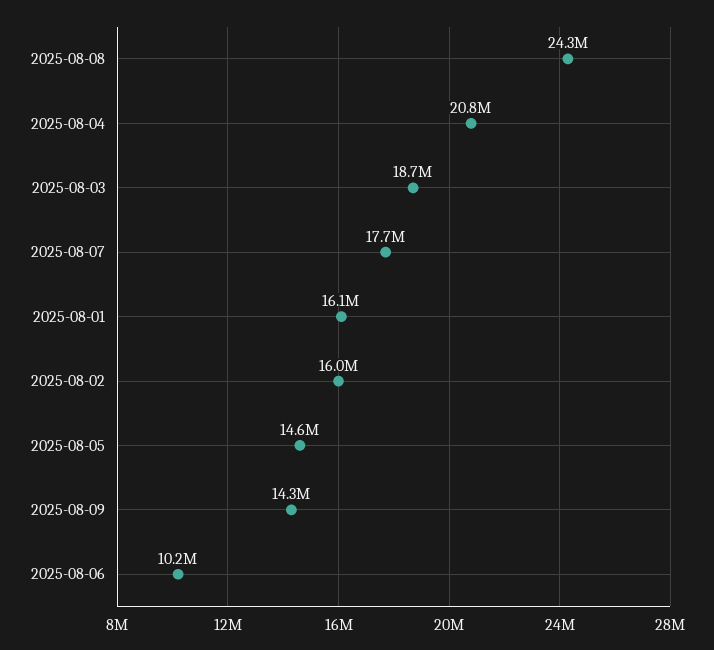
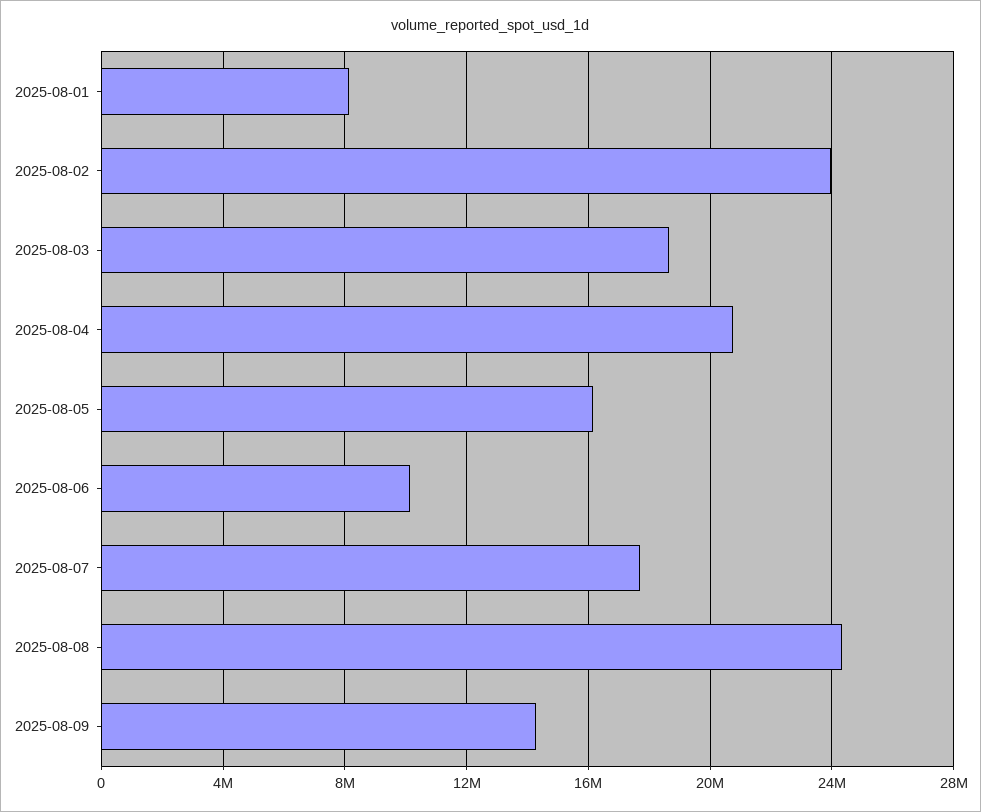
2025-08-01: 16100000 -> 8000000
2025-08-02: 16000000 -> 24000000
2025-08-05: 14600000 -> 16000000

